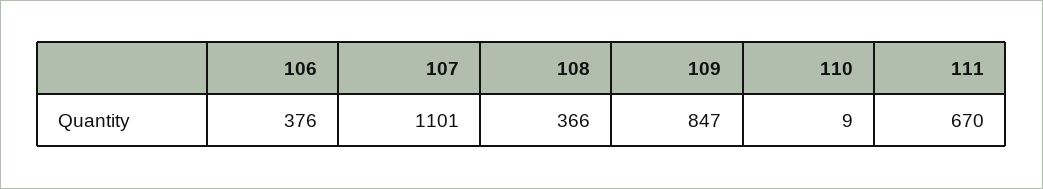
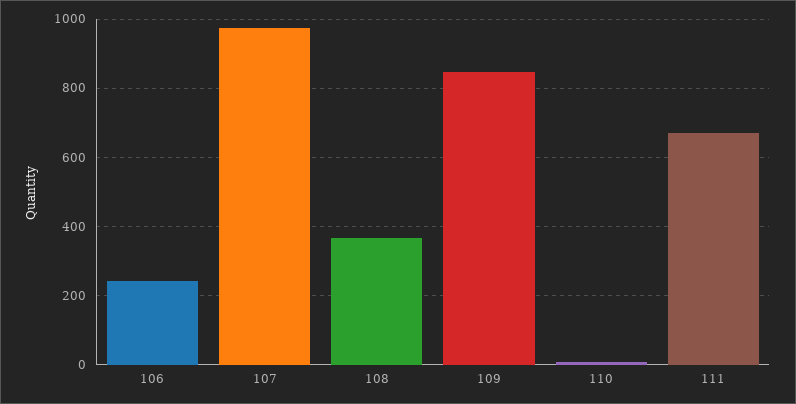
106: 376 -> 240
107: 1101 -> 980

